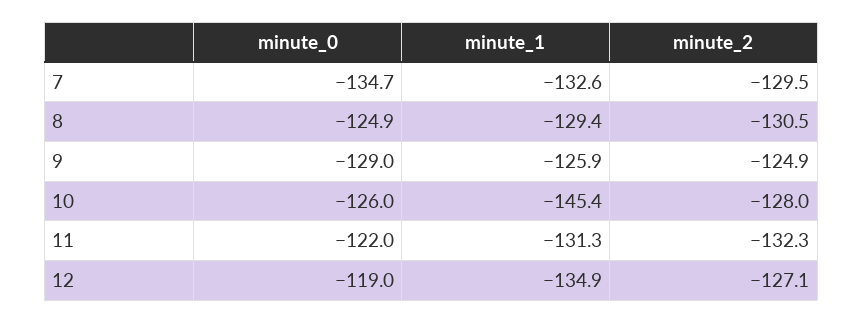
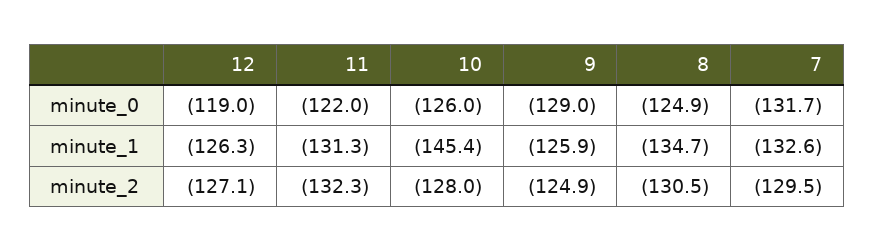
minute_0, 7: -134.7 -> -131.7
minute_1, 8: -129.4 -> -134.7
minute_1, 12: -134.9 -> -126.3

